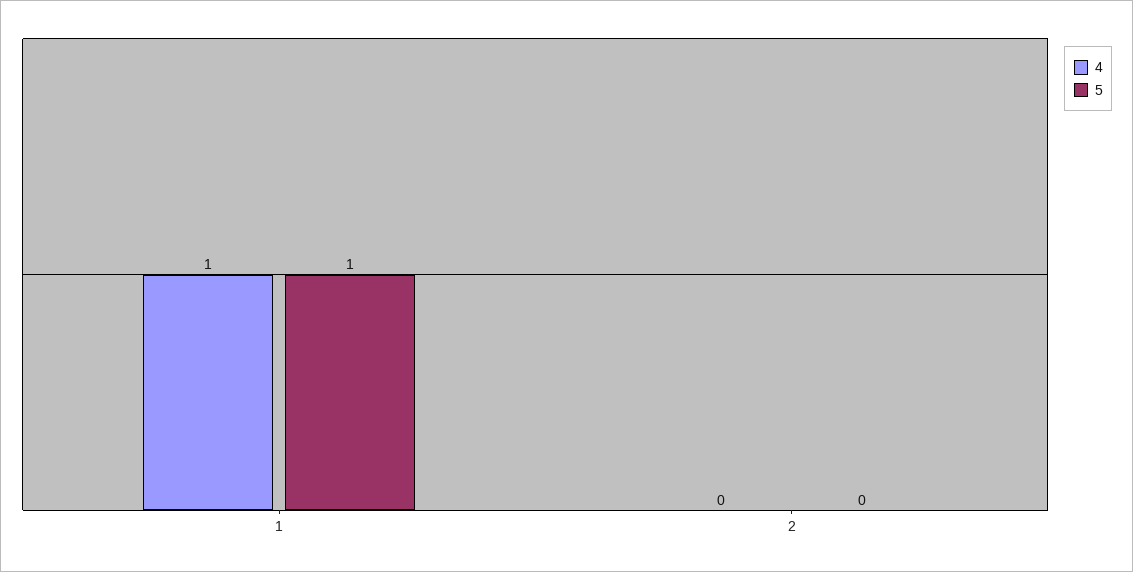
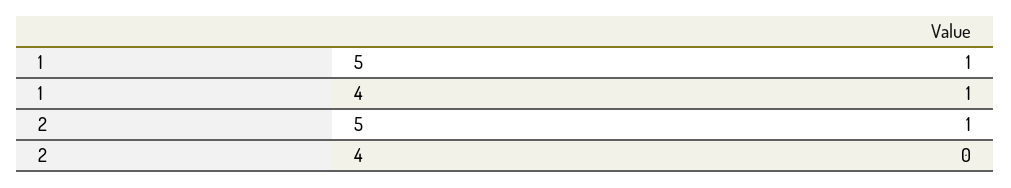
5, 2: 0 -> 1

